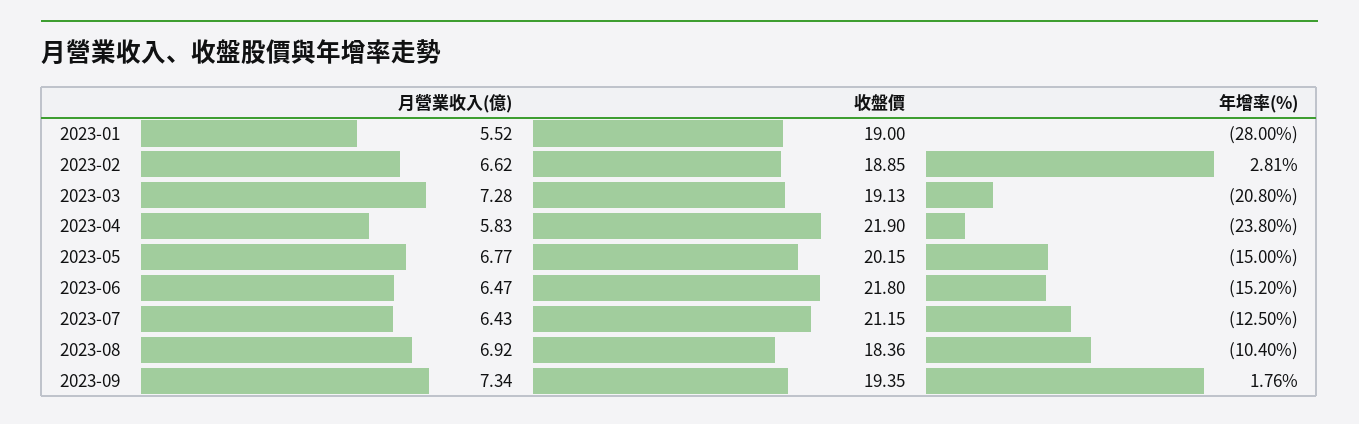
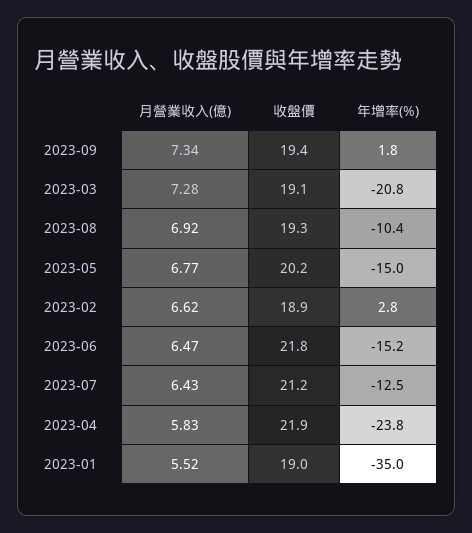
年增率(%), 2023-01: -28 -> -35
收盤價, 2023-08: 18.36 -> 19.3

